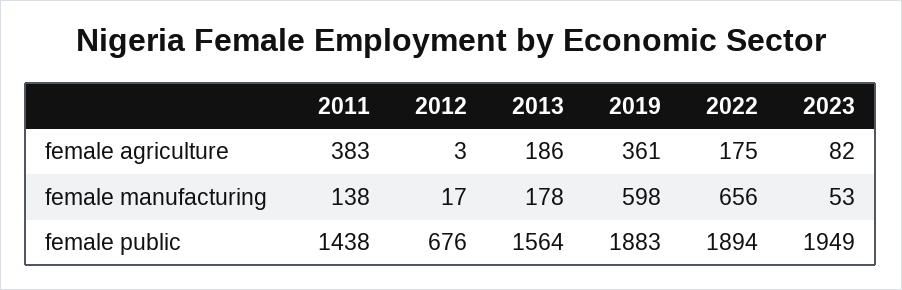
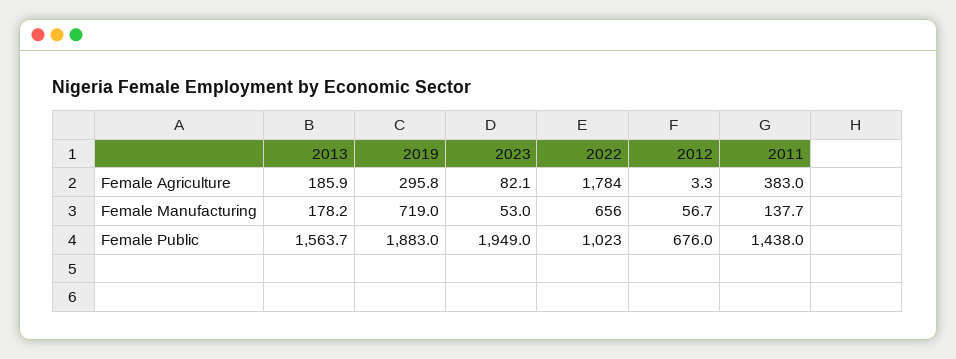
2019, female agriculture: 361 -> 295.8
2022, female agriculture: 175 -> 1784
2012, female manufacturing: 17 -> 56.7
2019, female manufacturing: 598 -> 719
2022, female public: 1894 -> 1023

